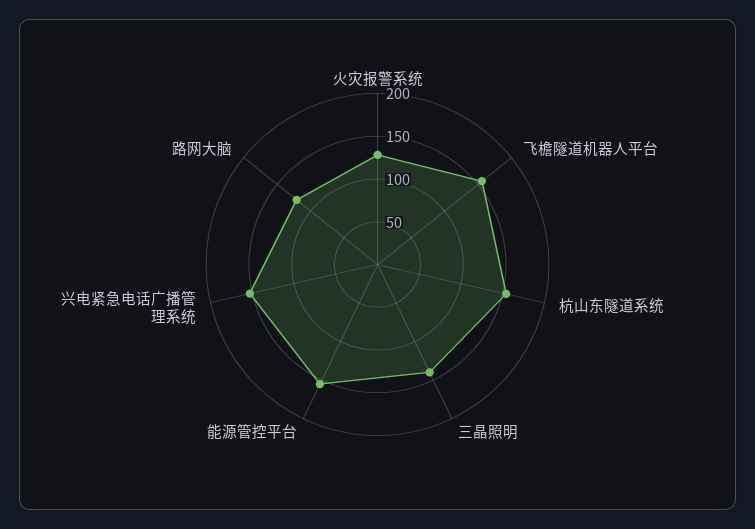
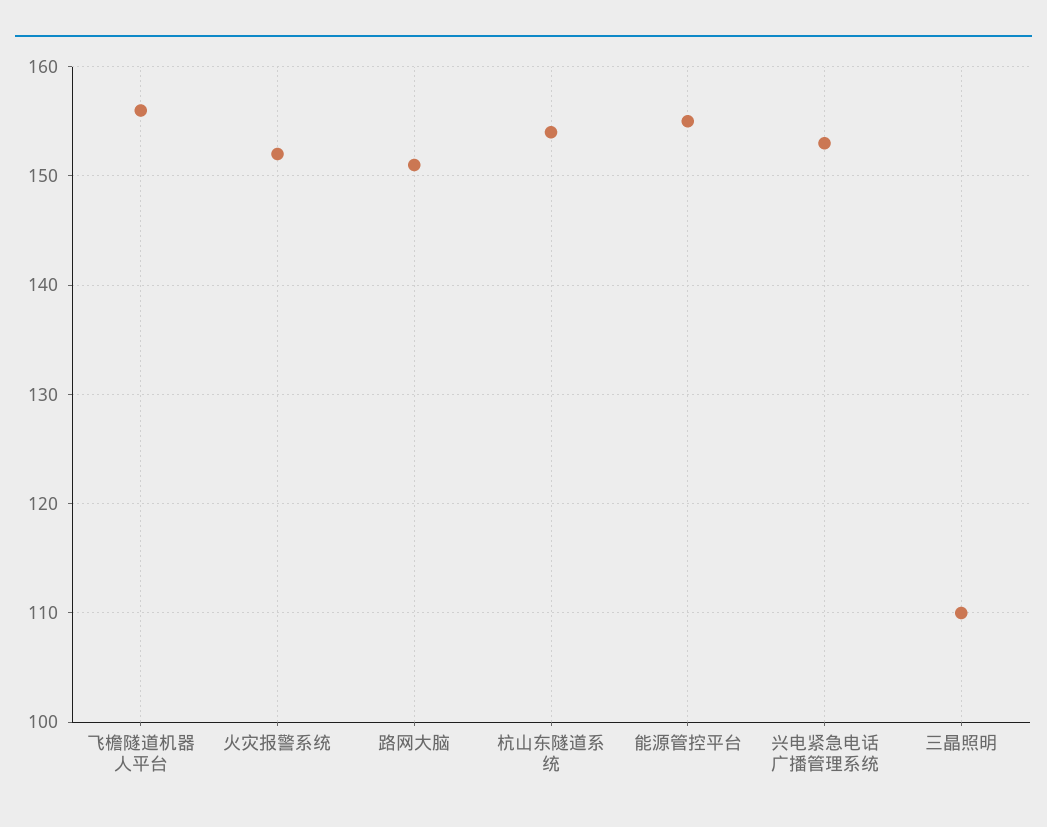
火灾报警系统: 130 -> 152
三晶照明: 140 -> 110
路网大脑: 120 -> 151

